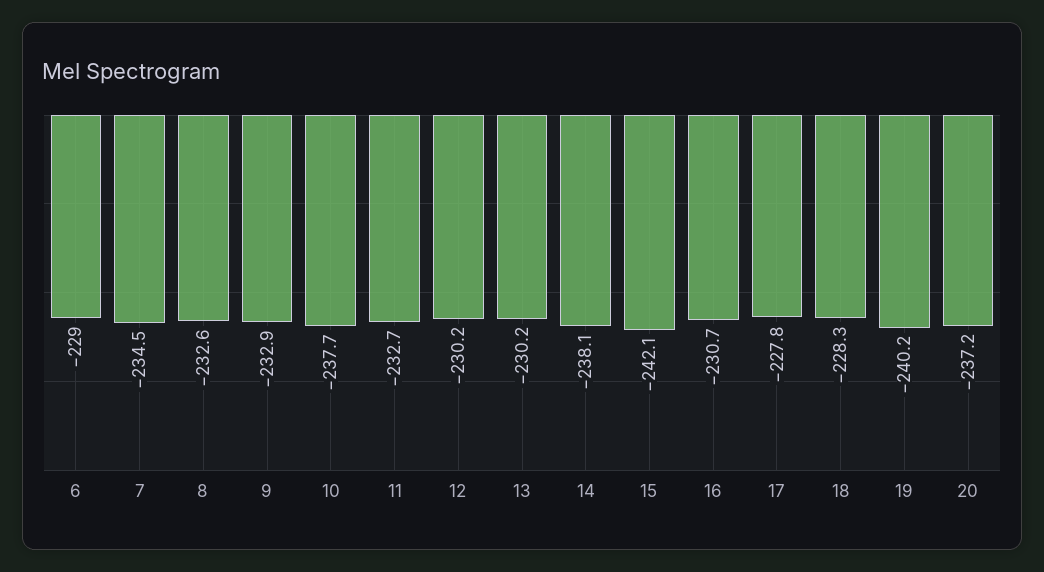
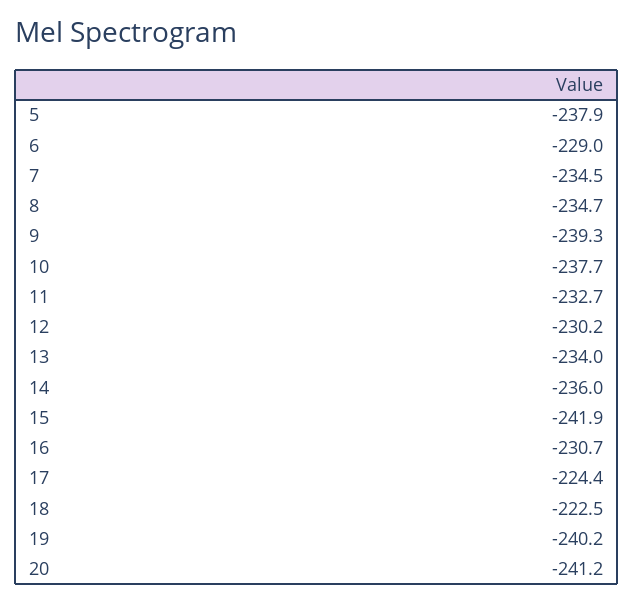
8: -232.6 -> -234.7
9: -232.9 -> -239.3
13: -230.2 -> -234
14: -238.1 -> -236
15: -242.1 -> -241.9
17: -227.8 -> -224.4
18: -228.3 -> -222.5
20: -237.2 -> -241.2
5: none -> -237.9

